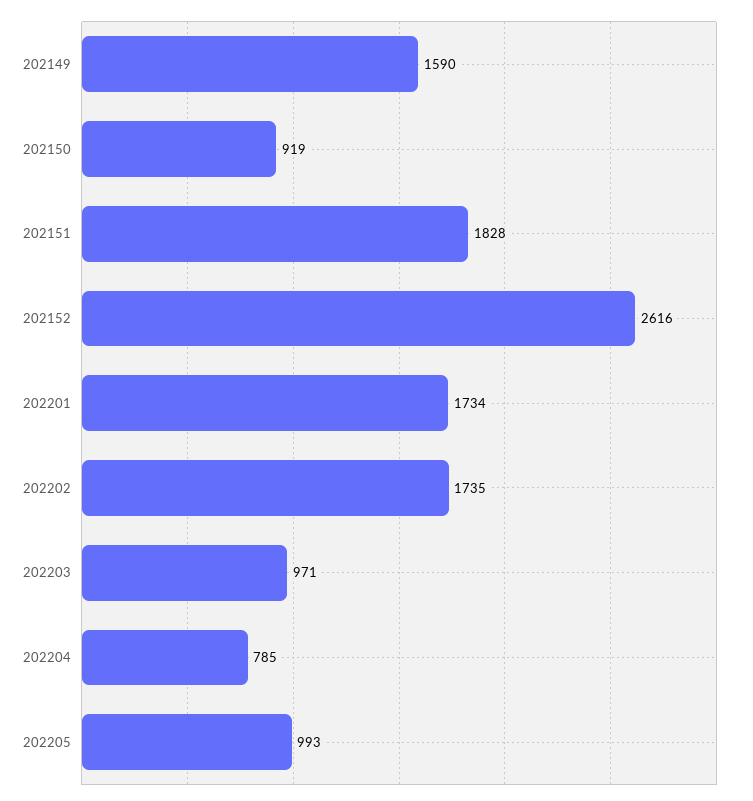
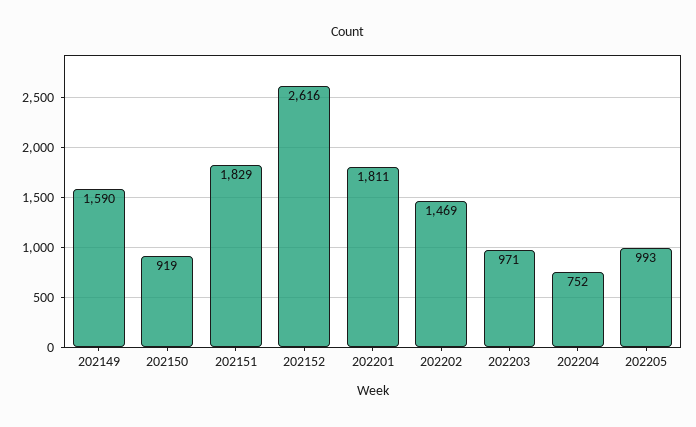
202151: 1828 -> 1829
202201: 1734 -> 1811
202202: 1735 -> 1469
202204: 785 -> 752

